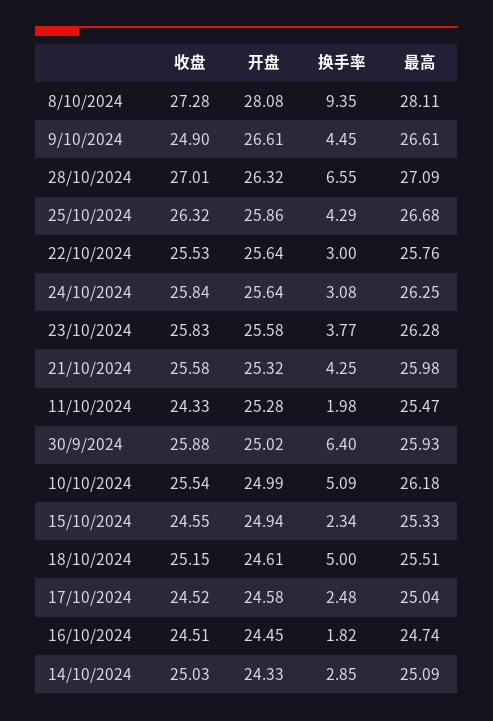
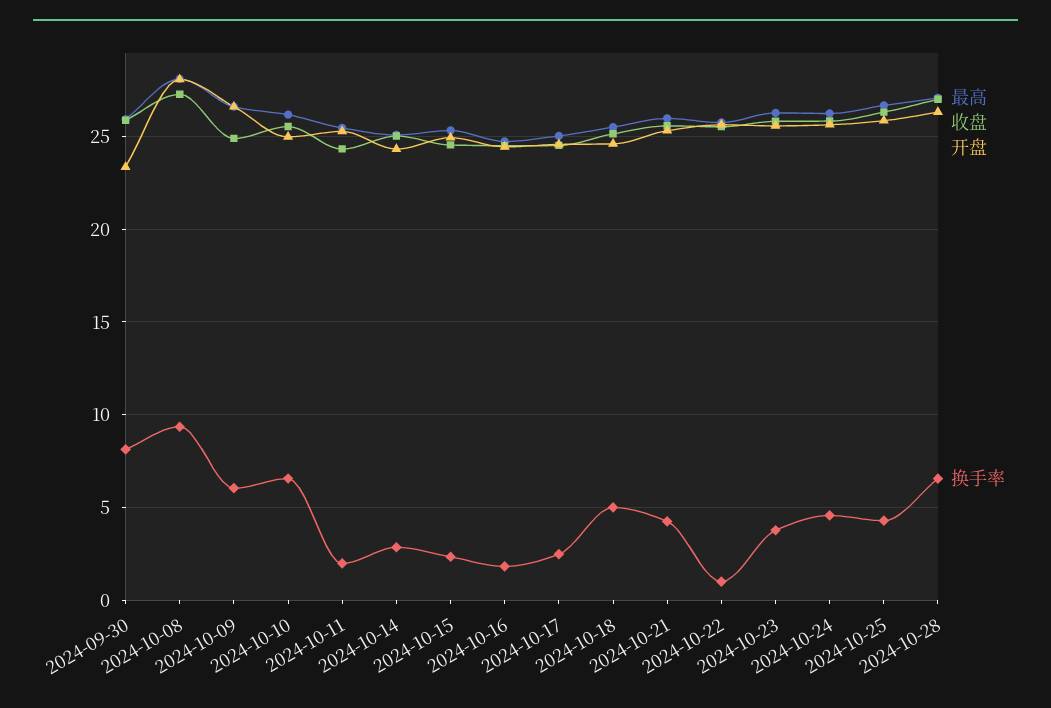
换手率, 9/10/2024: 4.45 -> 6
换手率, 22/10/2024: 3 -> 1
换手率, 24/10/2024: 3.08 -> 4.5
开盘, 30/9/2024: 25.02 -> 23.5
换手率, 30/9/2024: 6.4 -> 8
换手率, 10/10/2024: 5.09 -> 6.5

